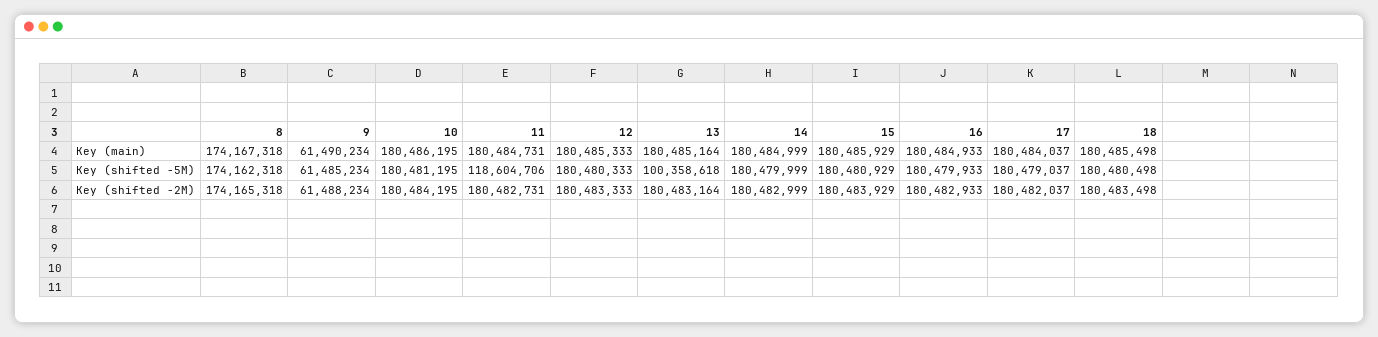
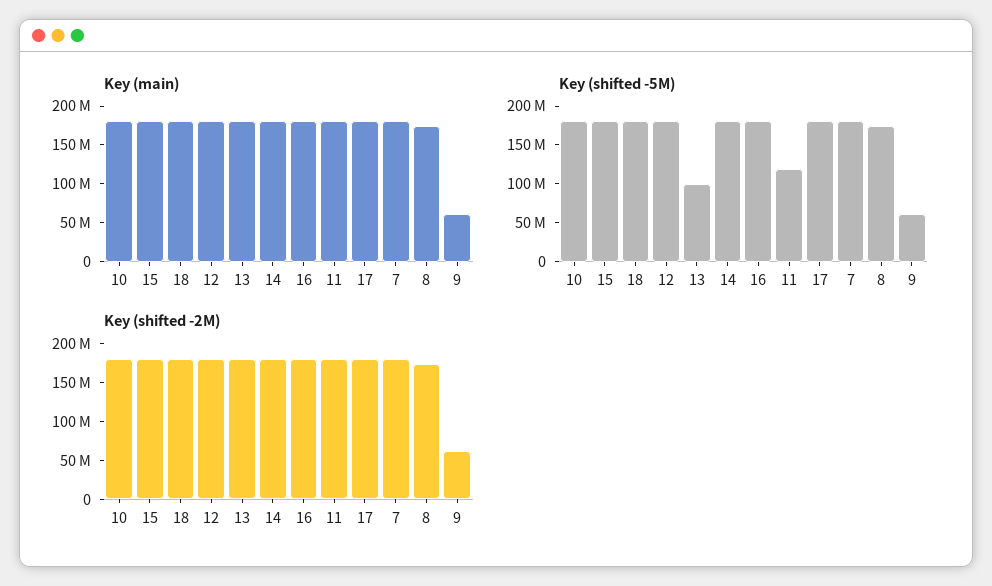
Key (main), 7: none -> 175000000
Key (shifted -5M), 7: none -> 175000000
Key (shifted -2M), 7: none -> 175000000

